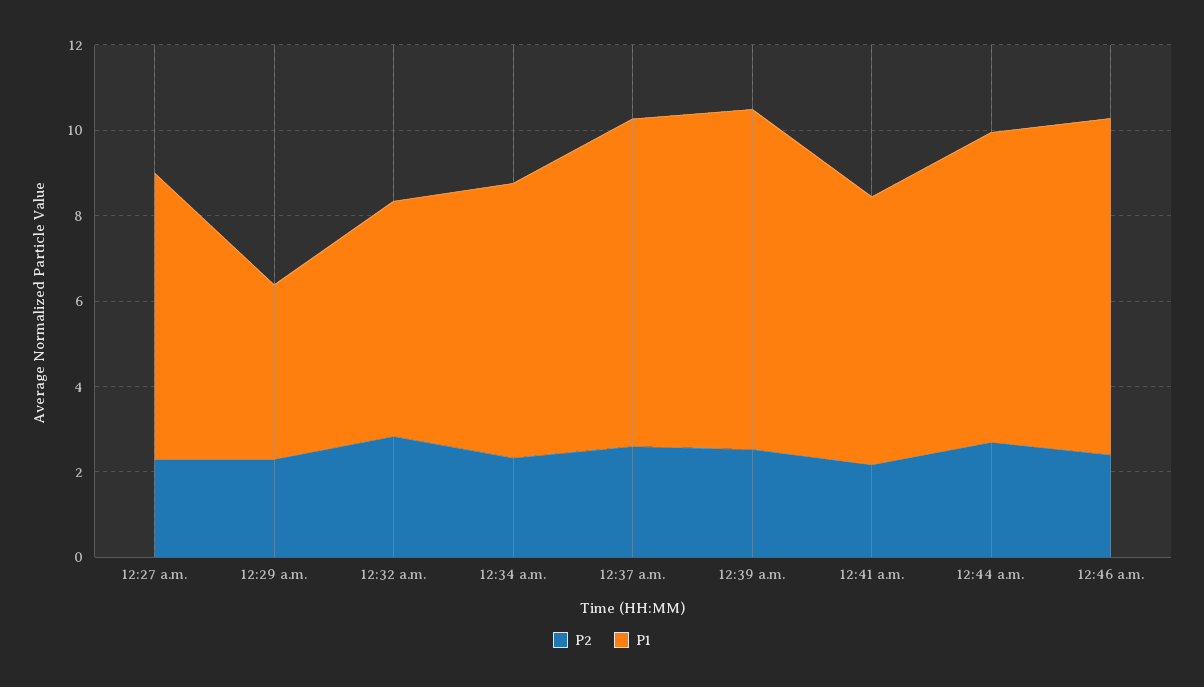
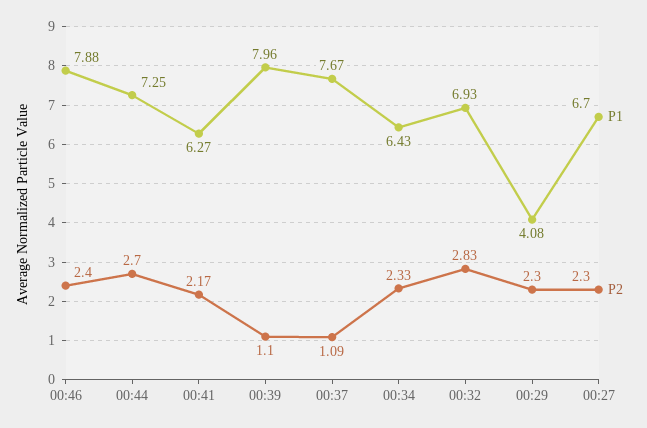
P1, 12:32 a.m.: 5.5 -> 6.93
P2, 12:37 a.m.: 2.5 -> 1.09
P2, 12:39 a.m.: 2.5 -> 1.1

